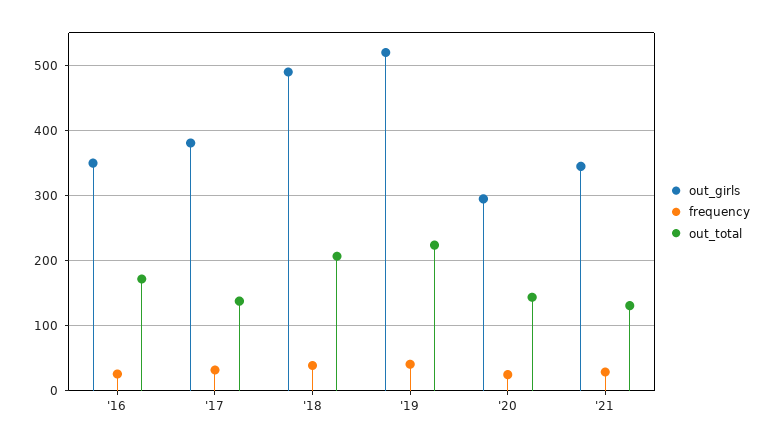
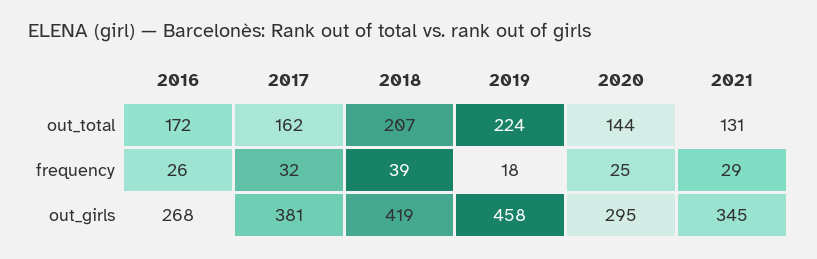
out_girls, '16: 350 -> 268
out_total, '17: 140 -> 162
out_girls, '18: 490 -> 419
out_girls, '19: 520 -> 458
frequency, '19: 40 -> 18

